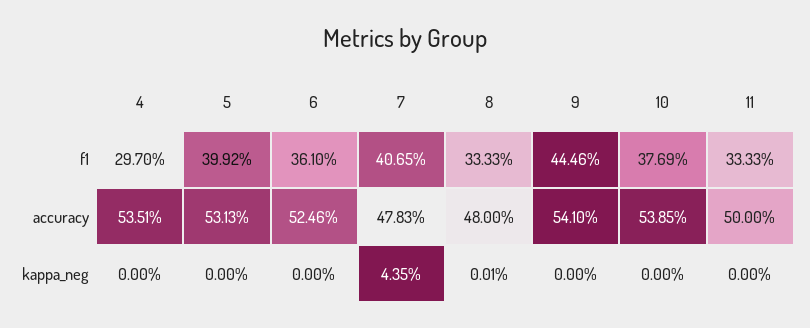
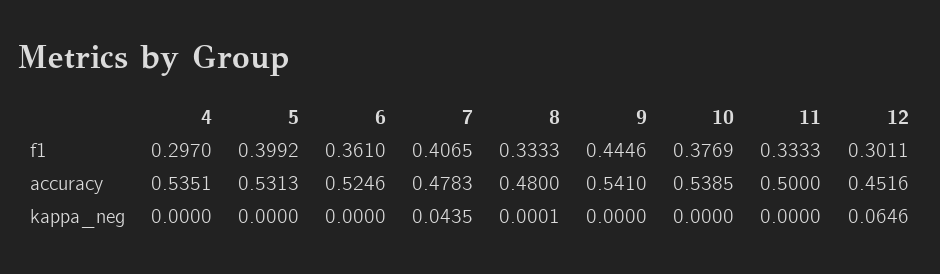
12, f1: none -> 0.3011
12, accuracy: none -> 0.4516
12, kappa_neg: none -> 0.0646

